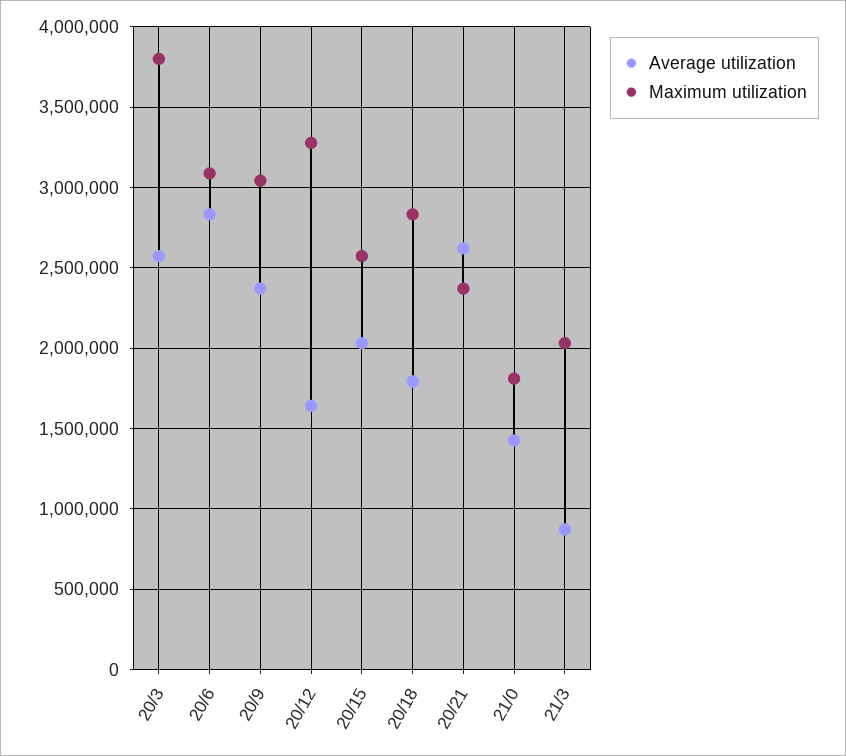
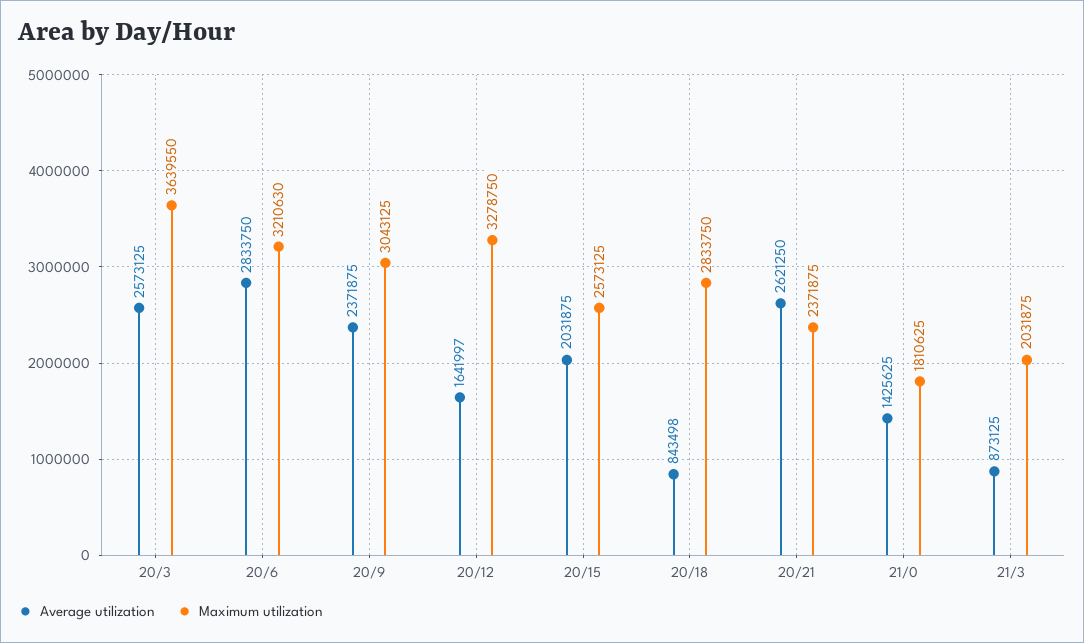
Maximum utilization, 20/3: 3800000 -> 3639550
Maximum utilization, 20/6: 3100000 -> 3210630
Average utilization, 20/18: 1800000 -> 843498

